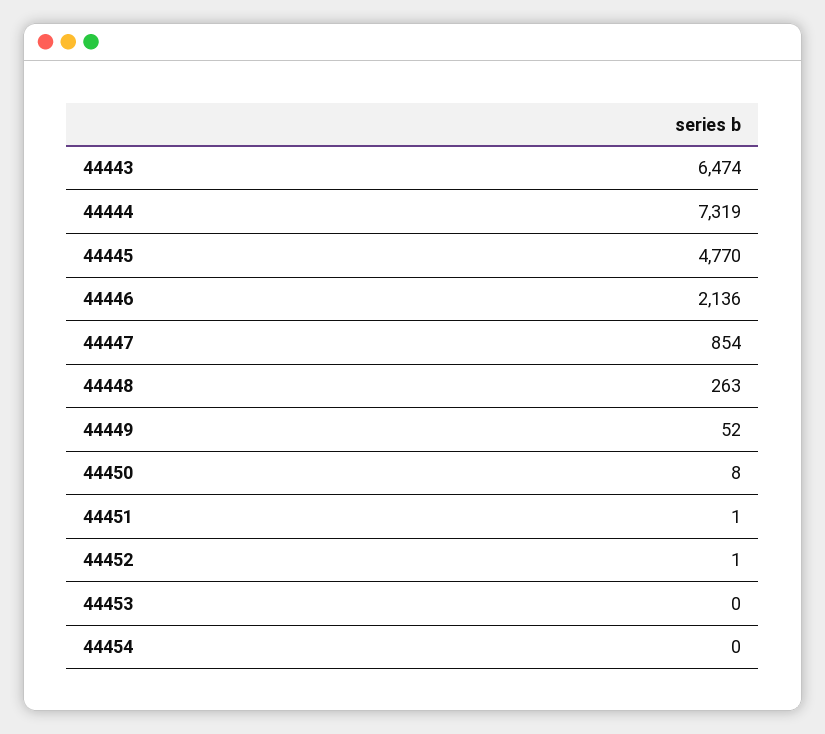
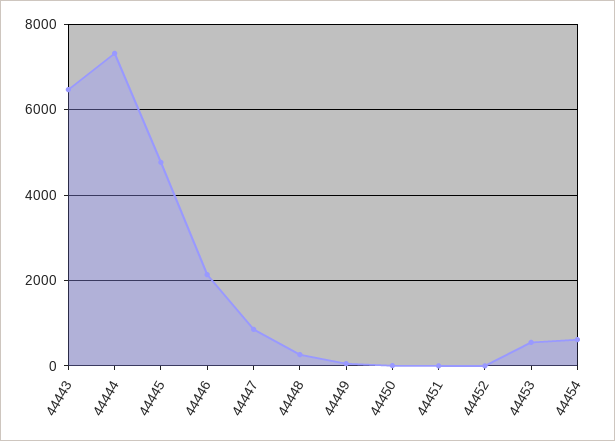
44453: 0 -> 600
44454: 0 -> 600

